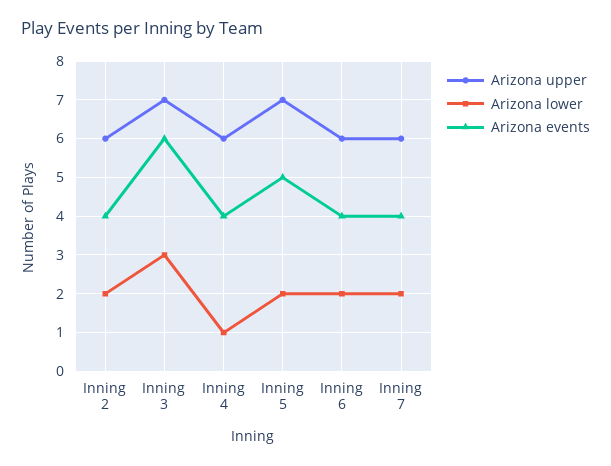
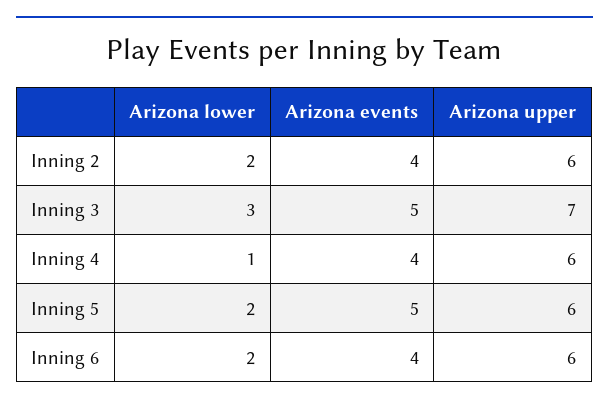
Arizona events, Inning 3: 6 -> 5
Arizona upper, Inning 5: 7 -> 6
Arizona upper, Inning 7: 6 -> none
Arizona lower, Inning 7: 2 -> none
Arizona events, Inning 7: 4 -> none

